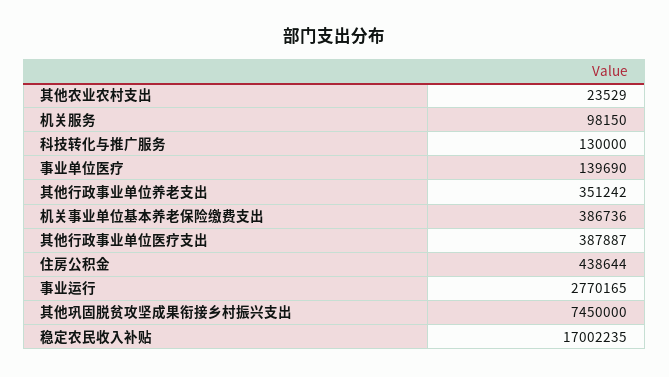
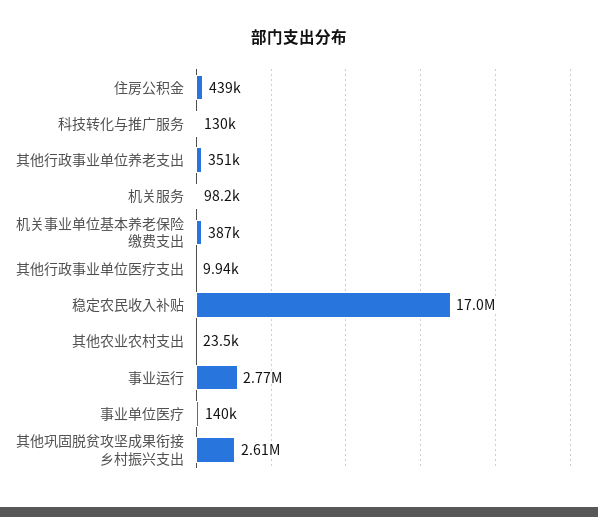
其他行政事业单位医疗支出: 387887 -> 9940
其他巩固脱贫攻坚成果衔接乡村振兴支出: 7450000 -> 2610000

